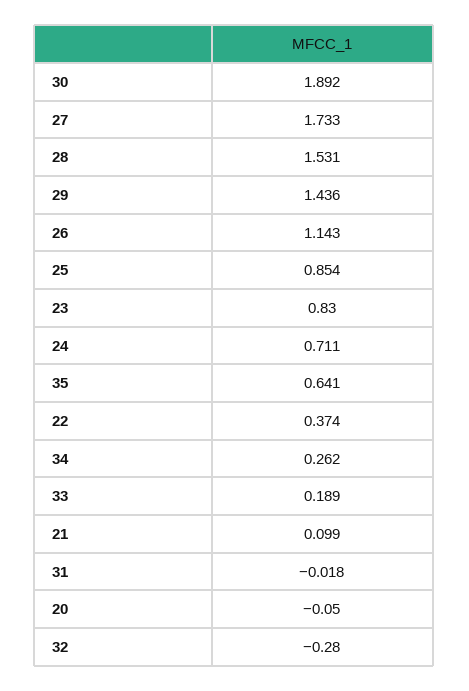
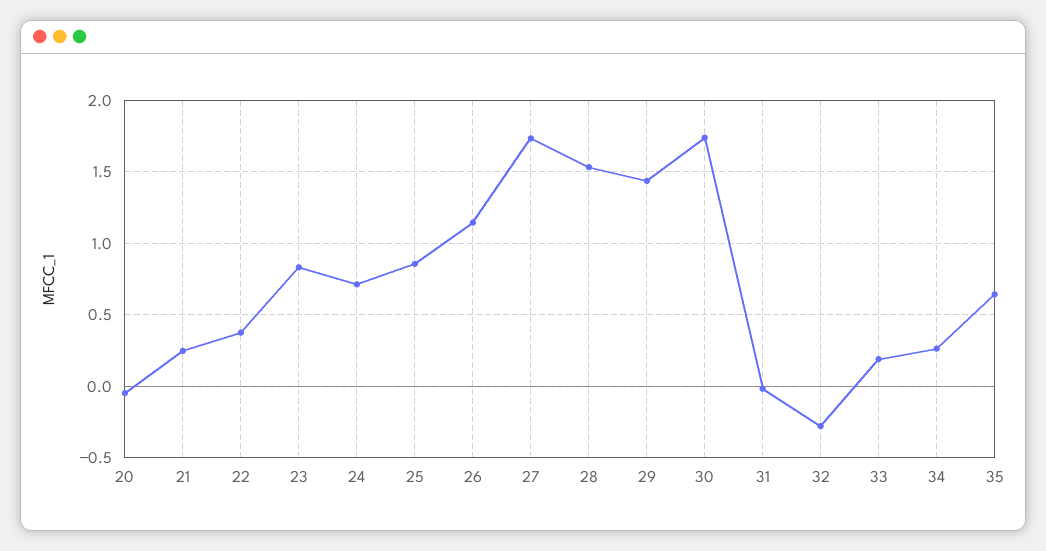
30: 1.892 -> 1.75
21: 0.099 -> 0.25

